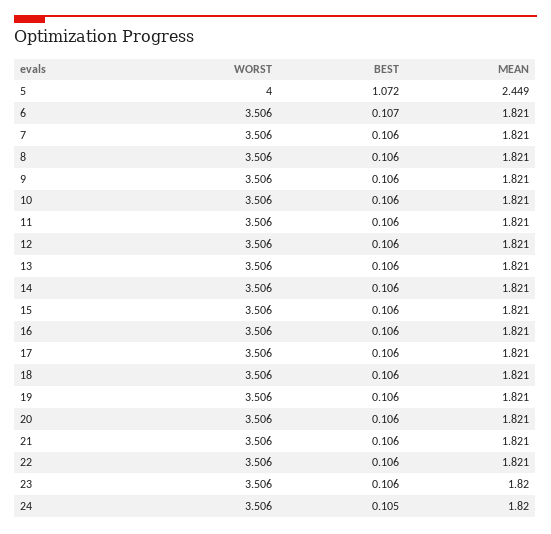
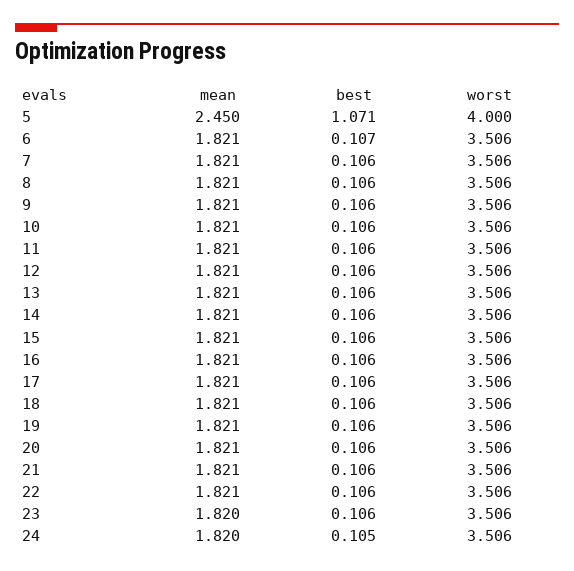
BEST, 5: 1.072 -> 1.071
MEAN, 5: 2.449 -> 2.45

